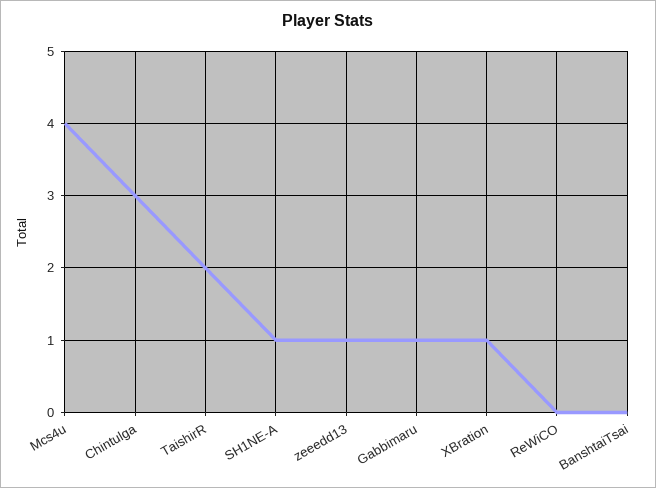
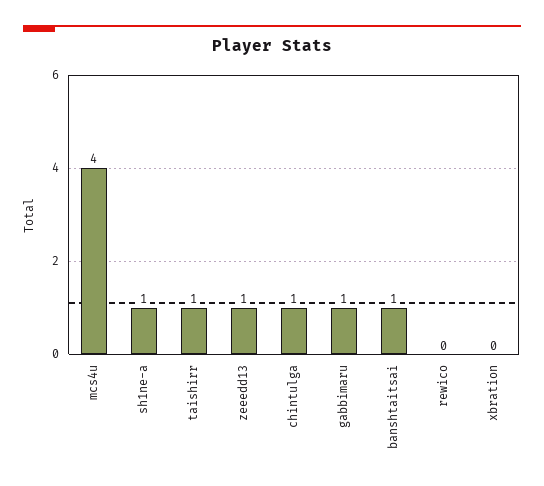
Chintulga: 3 -> 1
TaishirR: 2 -> 1
XBration: 1 -> 0
BanshtaiTsai: 0 -> 1

